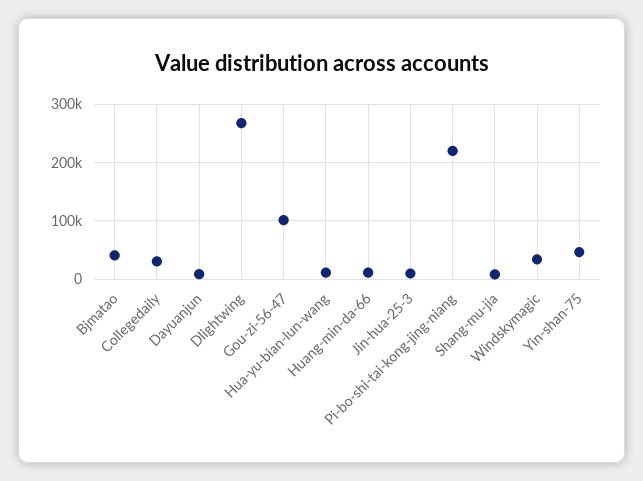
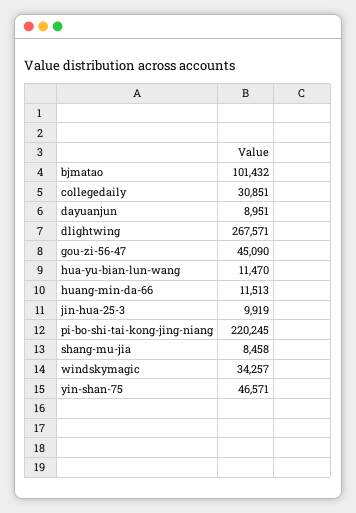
Bjmatao: 40000 -> 101432
Gou-zi-56-47: 100000 -> 45090

